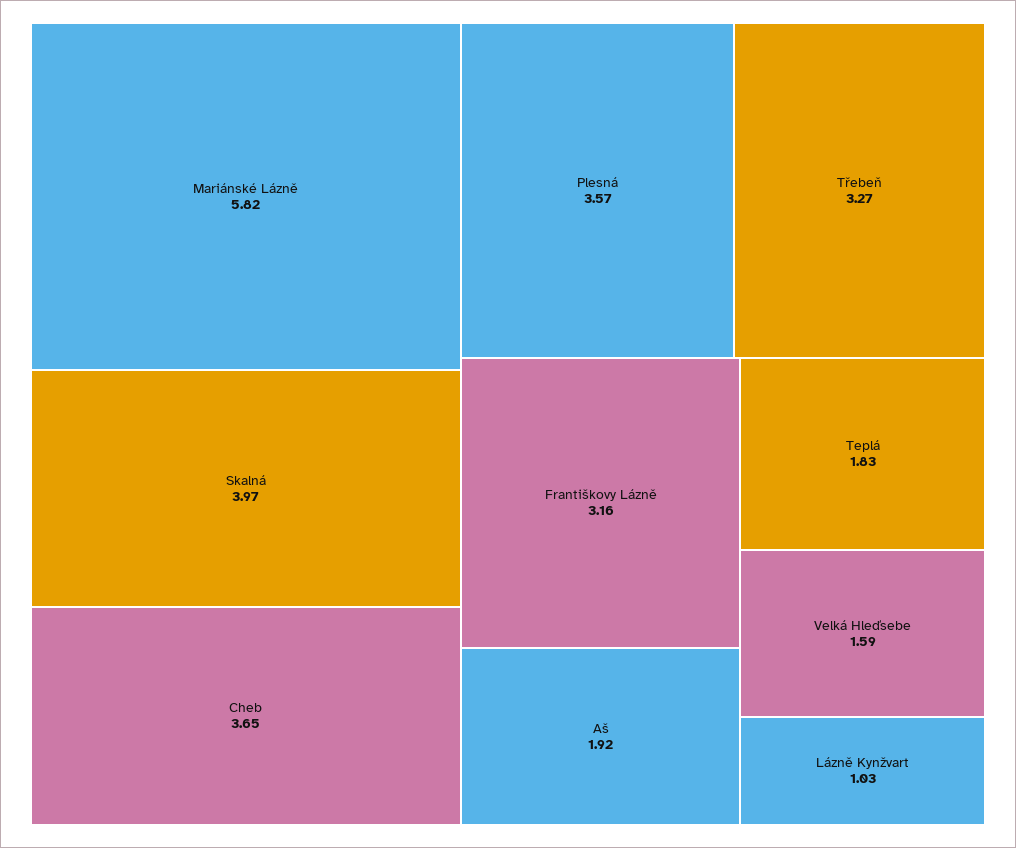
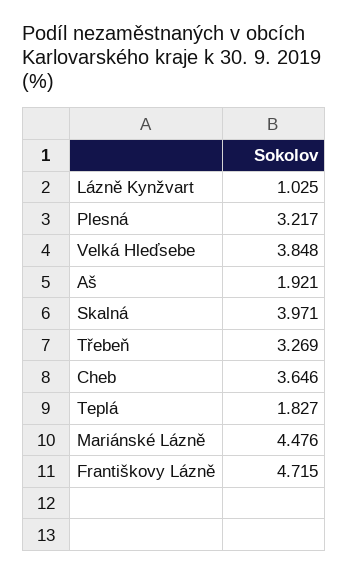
Mariánské Lázně: 5.82 -> 4.476
Plesná: 3.57 -> 3.217
Františkovy Lázně: 3.16 -> 4.715
Velká Hleďsebe: 1.59 -> 3.848

